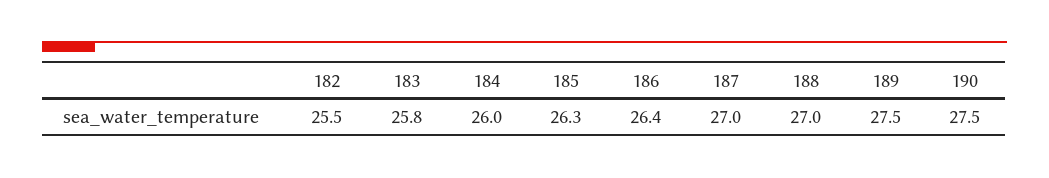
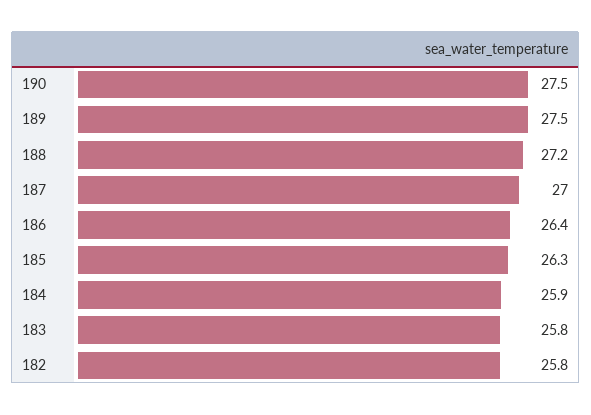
182: 25.5 -> 25.8
184: 26 -> 25.9
188: 27 -> 27.2

